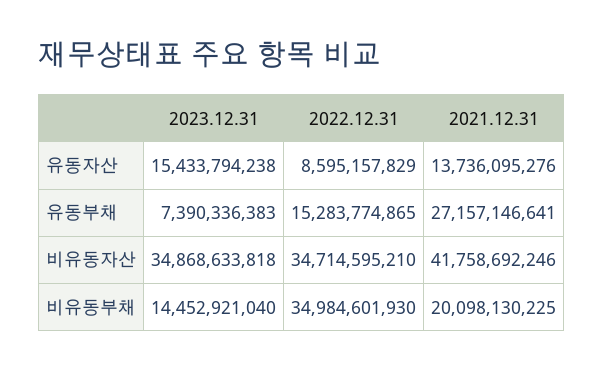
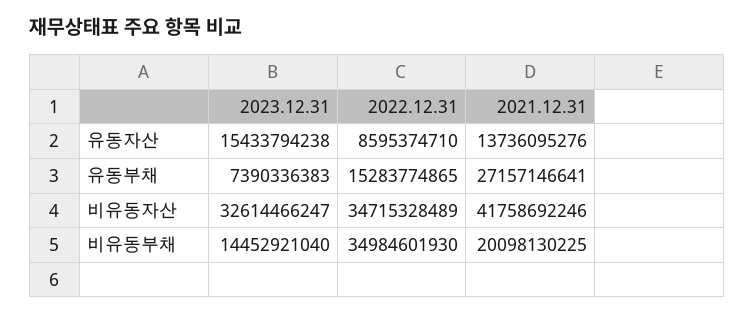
2022.12.31, 유동자산: 8595157829 -> 8595374710
2023.12.31, 비유동자산: 34868633818 -> 32614466247
2022.12.31, 비유동자산: 34714595210 -> 34715328489

